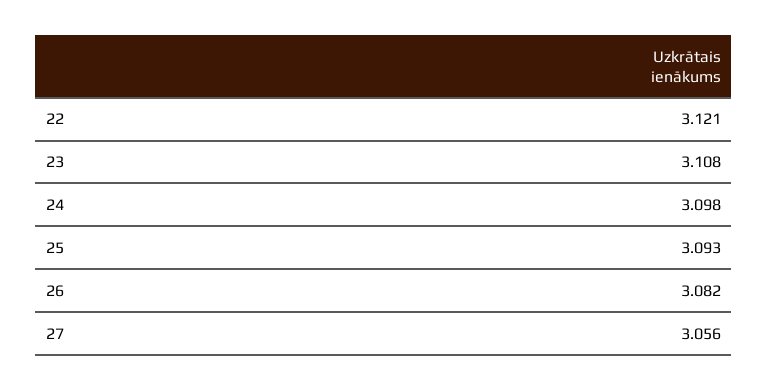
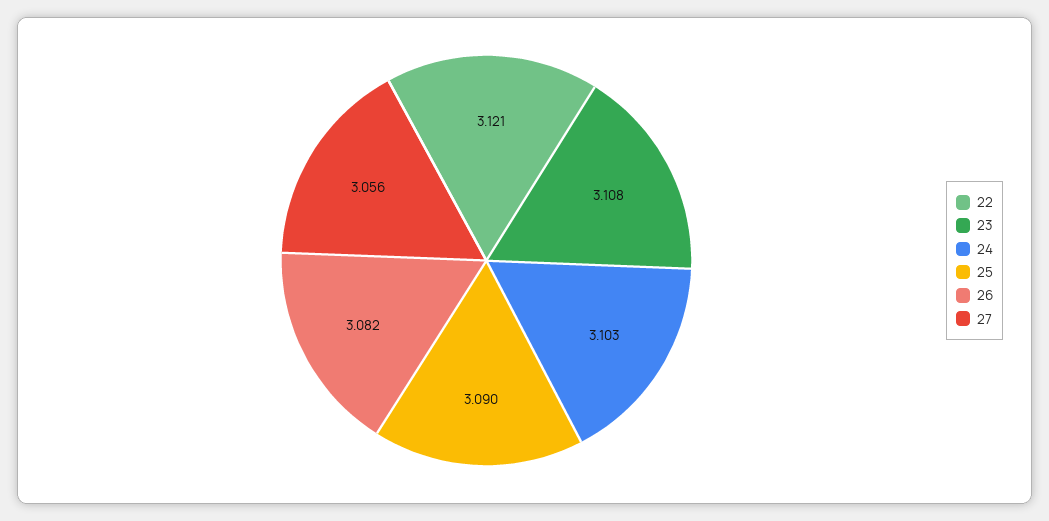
24: 3.098 -> 3.103
25: 3.093 -> 3.09

